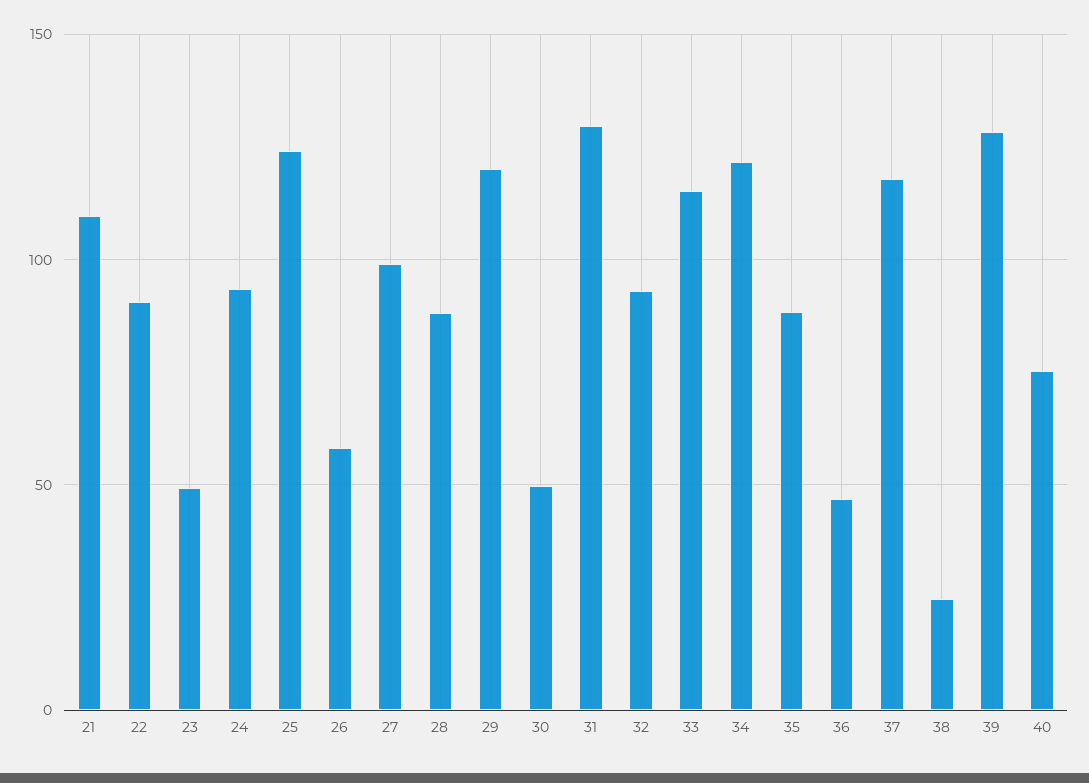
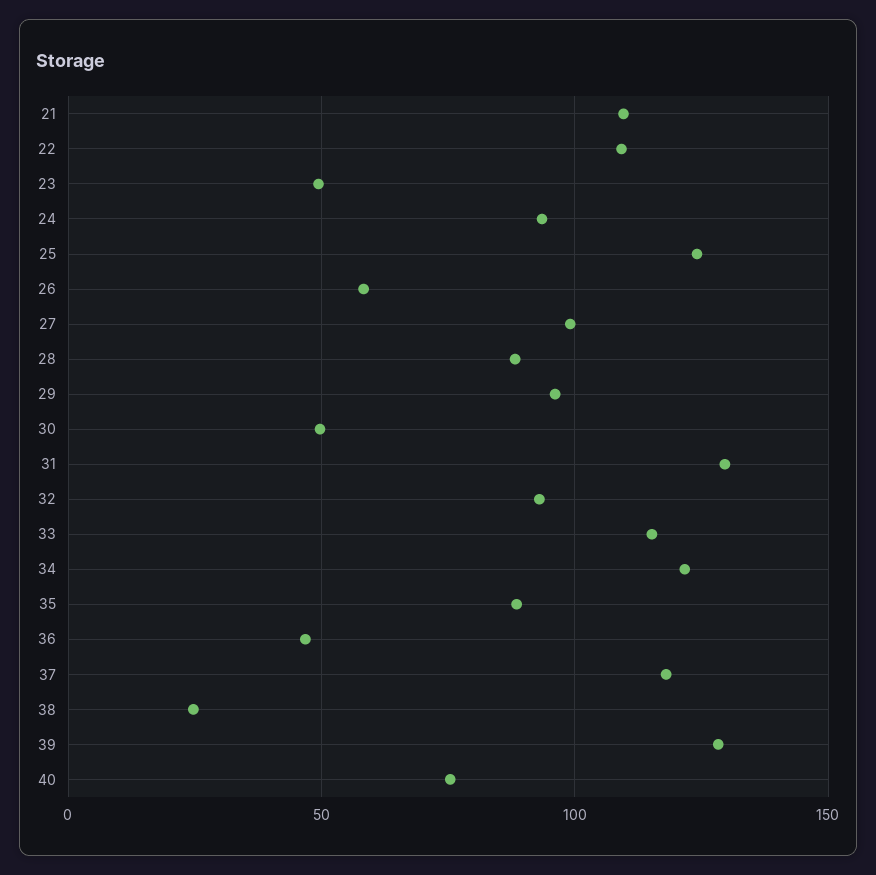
22: 90 -> 110
29: 120 -> 95

